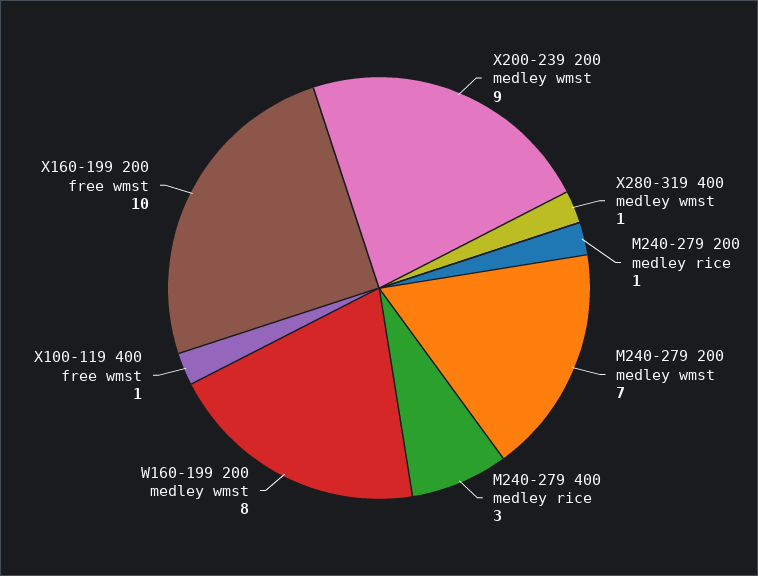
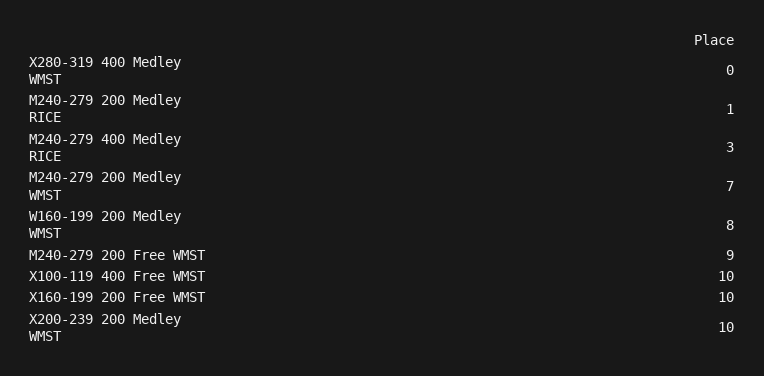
X200-239 200 medley wmst: 9 -> 10
X280-319 400 medley wmst: 1 -> 0
X100-119 400 free wmst: 1 -> 10
M240-279 200 Free WMST: none -> 9

